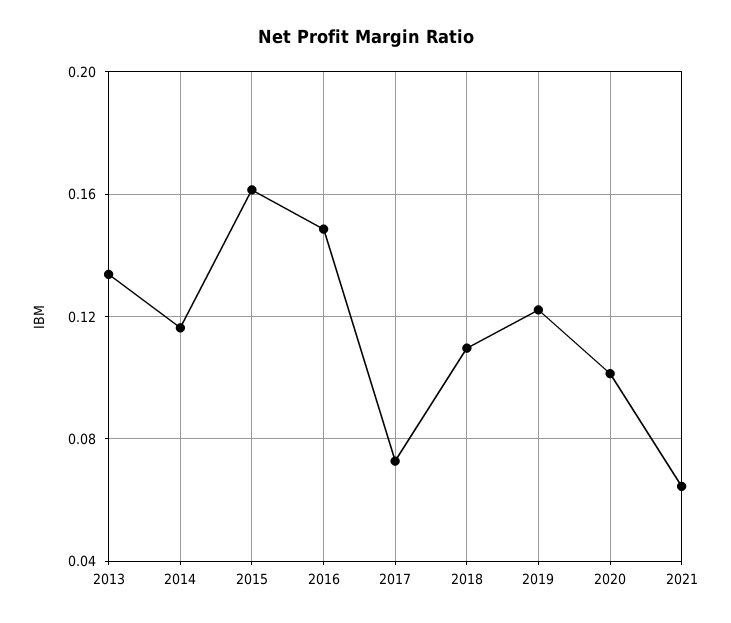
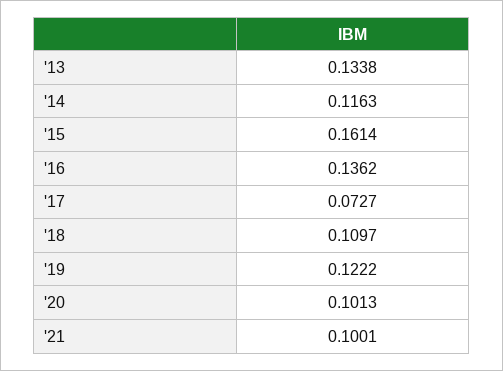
2016: 0.15 -> 0.1362
2021: 0.065 -> 0.1001

